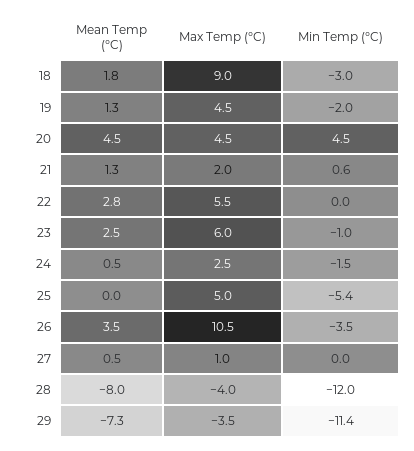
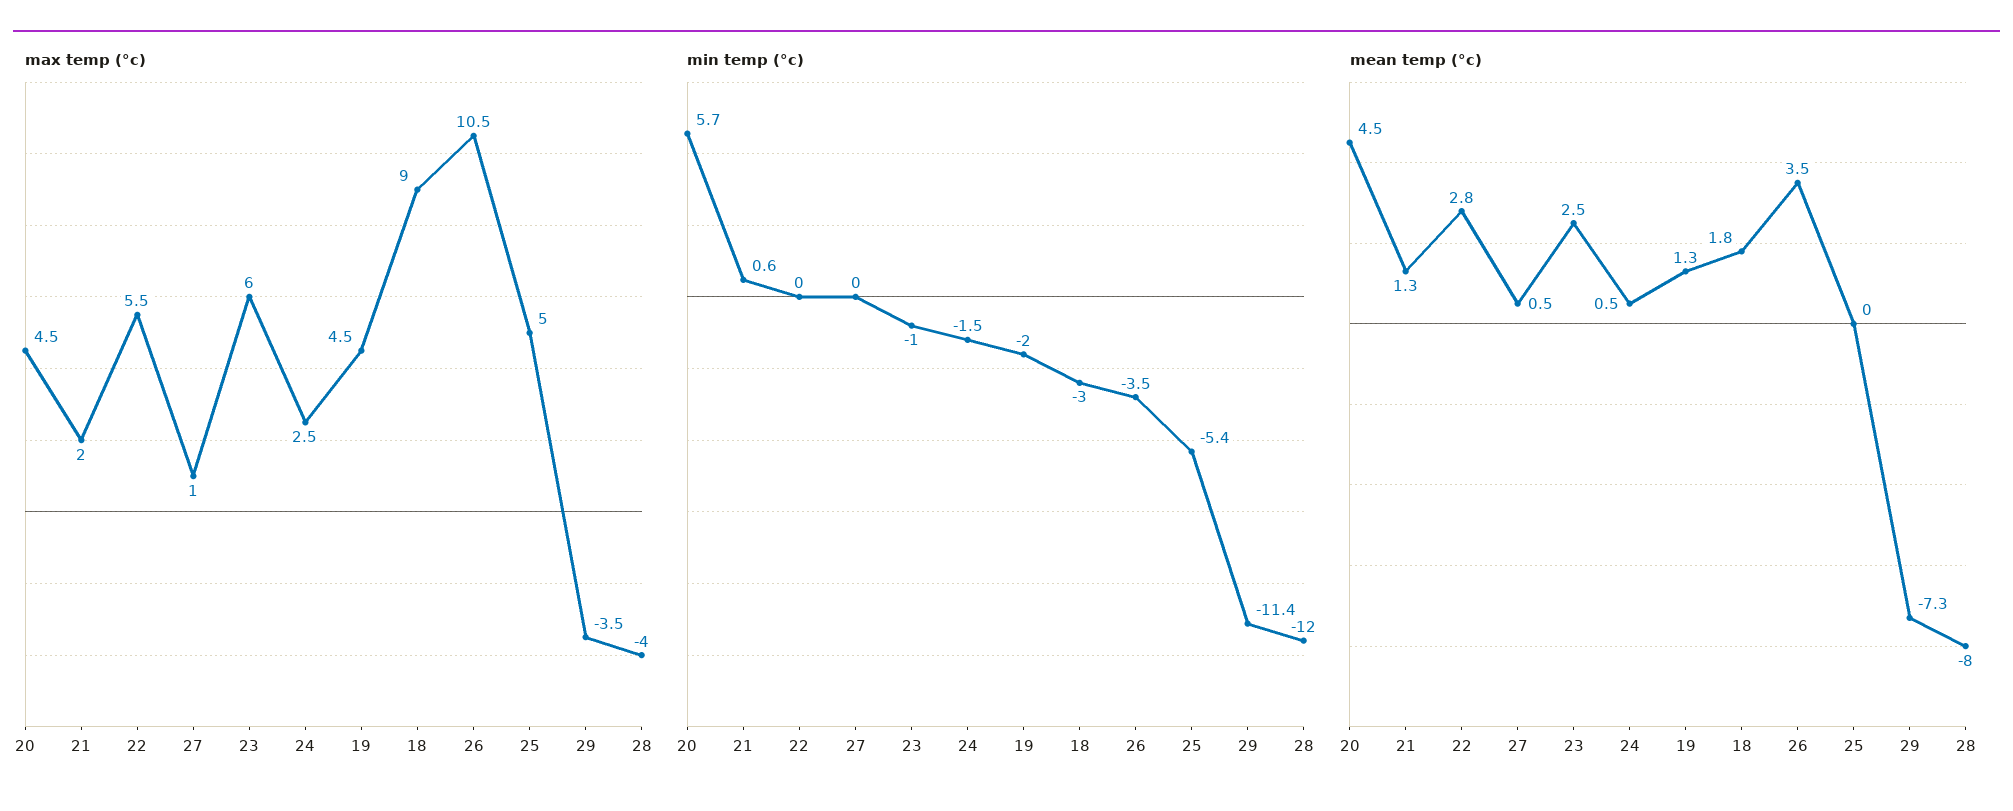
Min Temp (°C), 20: 4.5 -> 5.7

